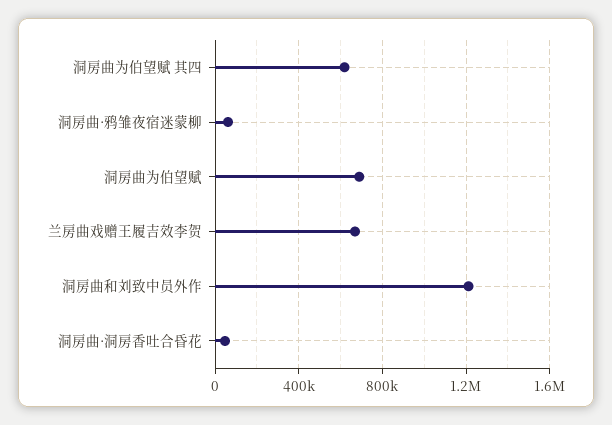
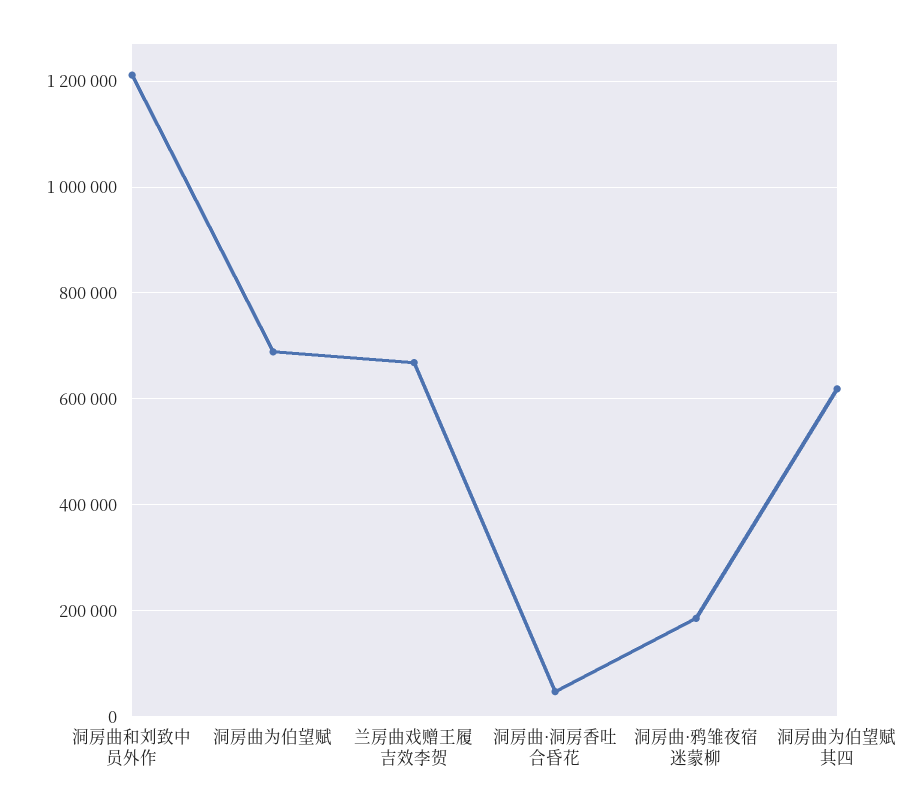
洞房曲·鸦雏夜宿迷蒙柳: 50000 -> 180000

